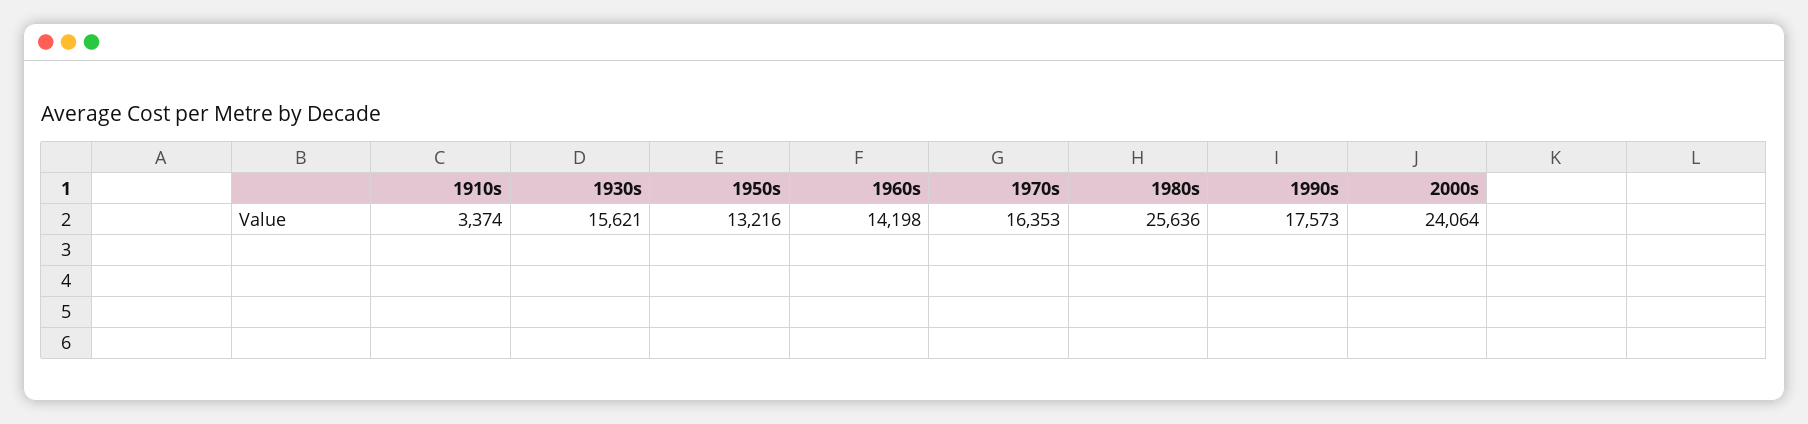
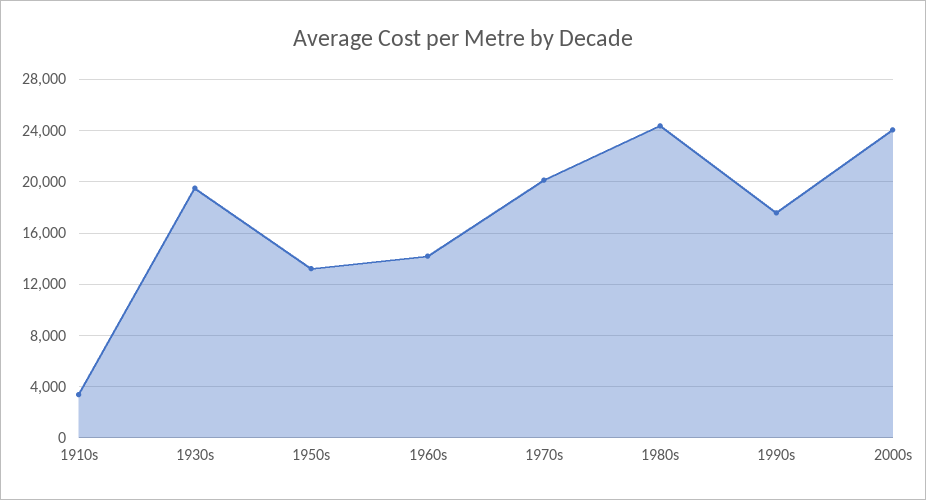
1930s: 15621 -> 19500
1970s: 16353 -> 20000
1980s: 25636 -> 24500

